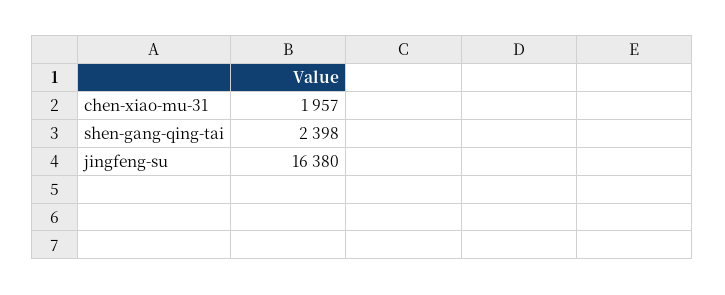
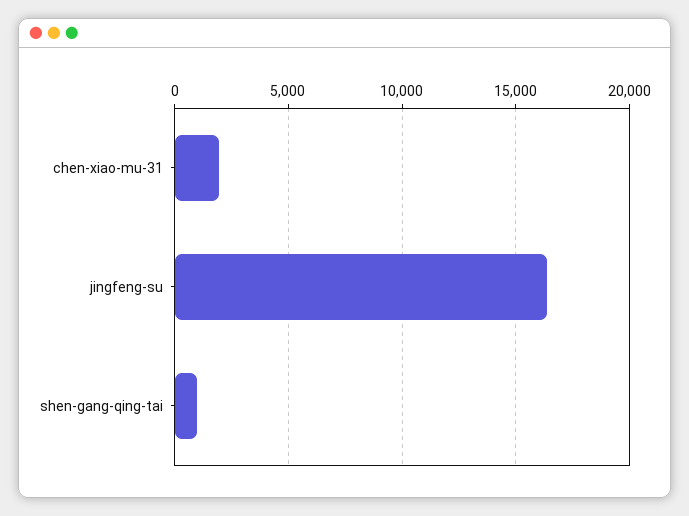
shen-gang-qing-tai: 2398 -> 1000

